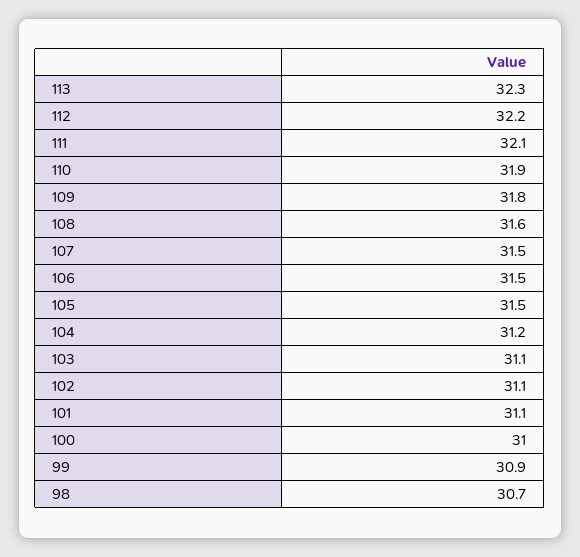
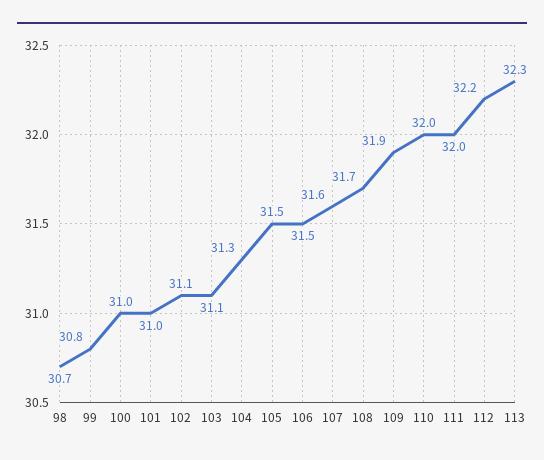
111: 32.1 -> 32
110: 31.9 -> 32
109: 31.8 -> 31.9
108: 31.6 -> 31.7
107: 31.5 -> 31.6
104: 31.2 -> 31.3
101: 31.1 -> 31
99: 30.9 -> 30.8

